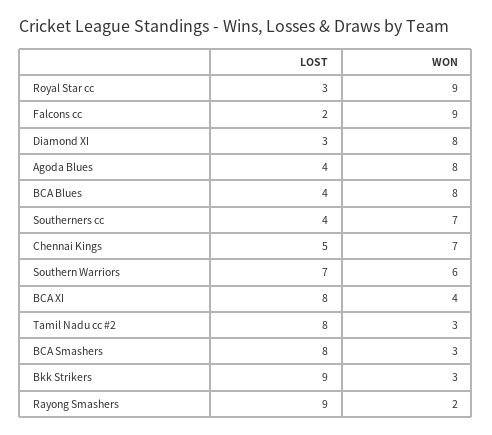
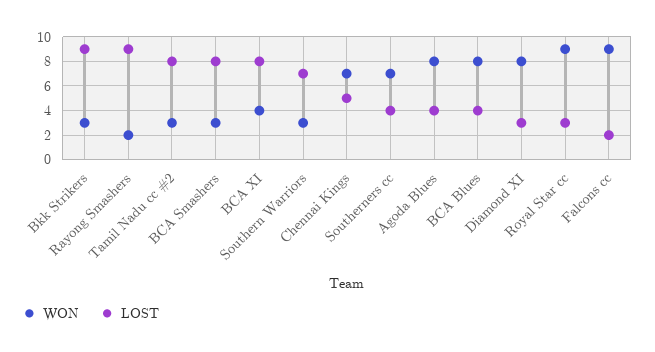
WON, Southern Warriors: 6 -> 3

